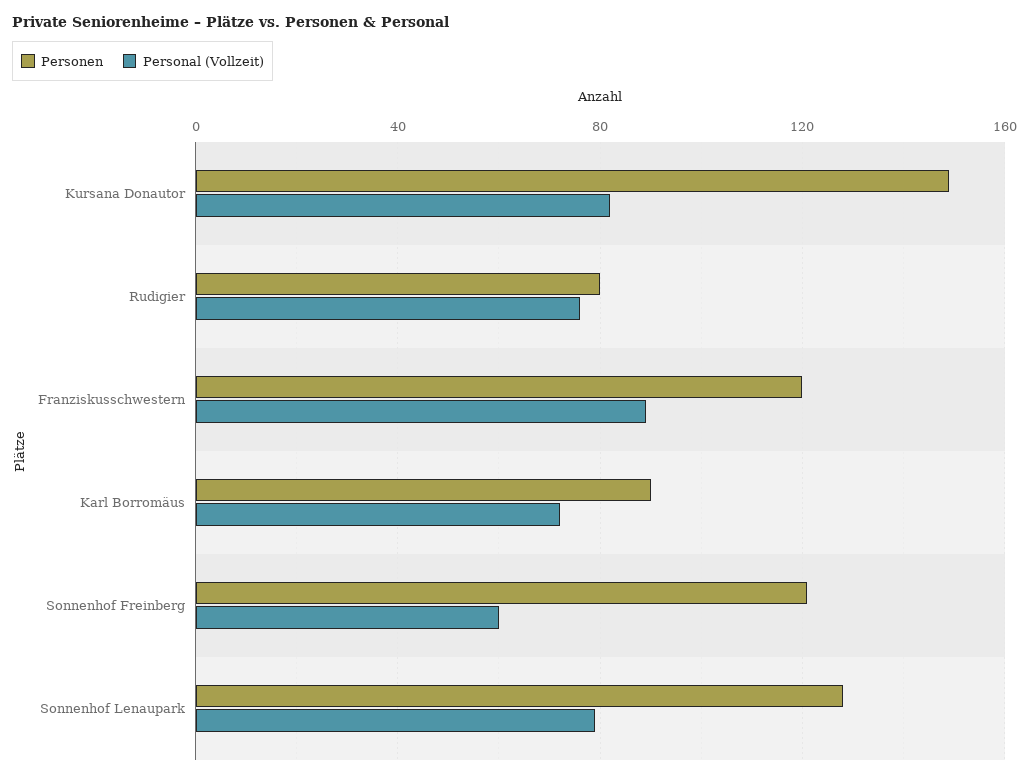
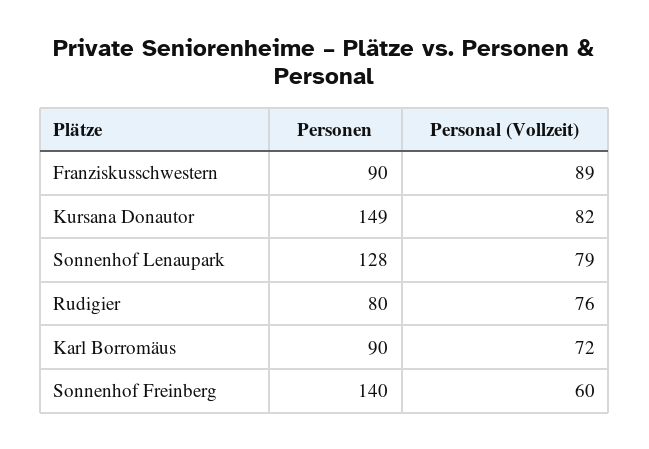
Personen, Franziskusschwestern: 120 -> 90
Personen, Sonnenhof Freinberg: 120 -> 140

